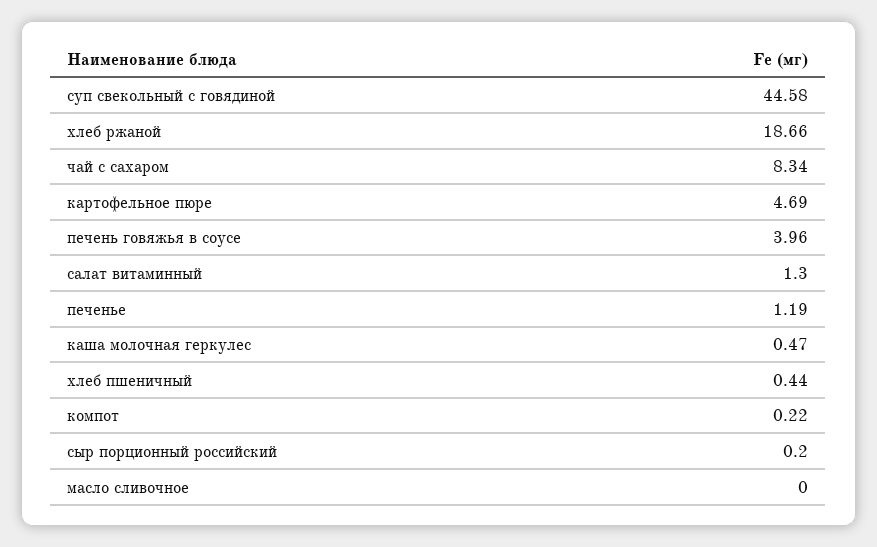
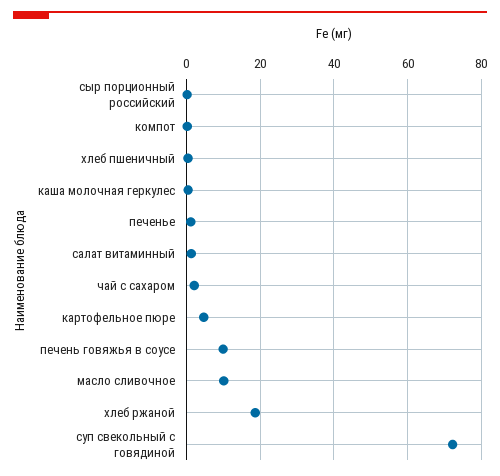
суп свекольный с говядиной: 44.58 -> 72
чай с сахаром: 8.34 -> 2
печень говяжья в соусе: 3.96 -> 10
масло сливочное: 0 -> 10

